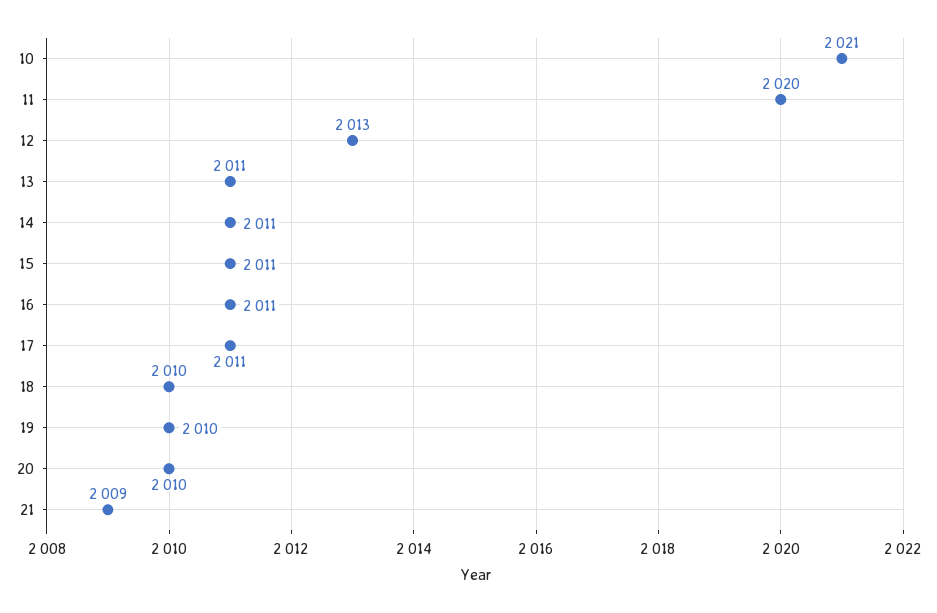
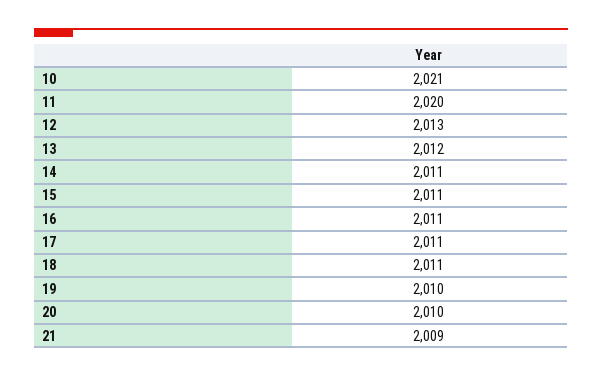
13: 2011 -> 2012
18: 2010 -> 2011

